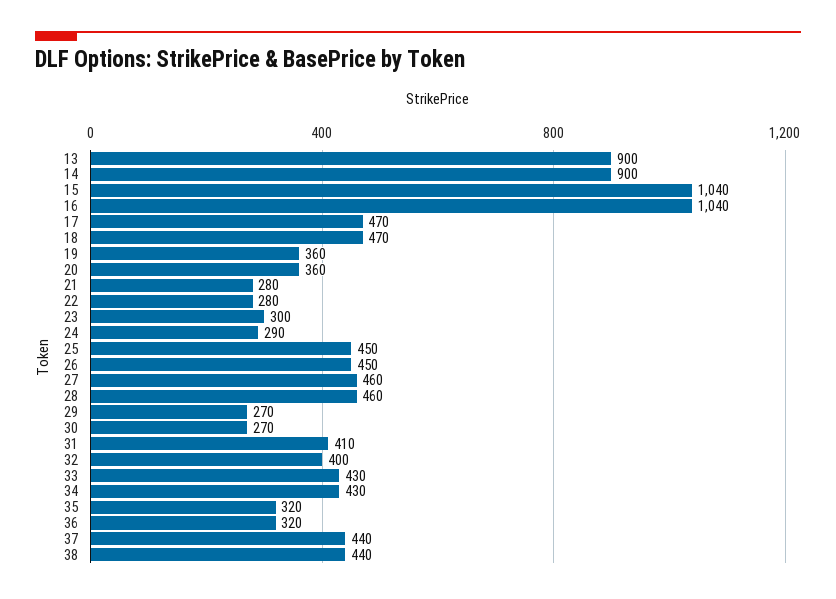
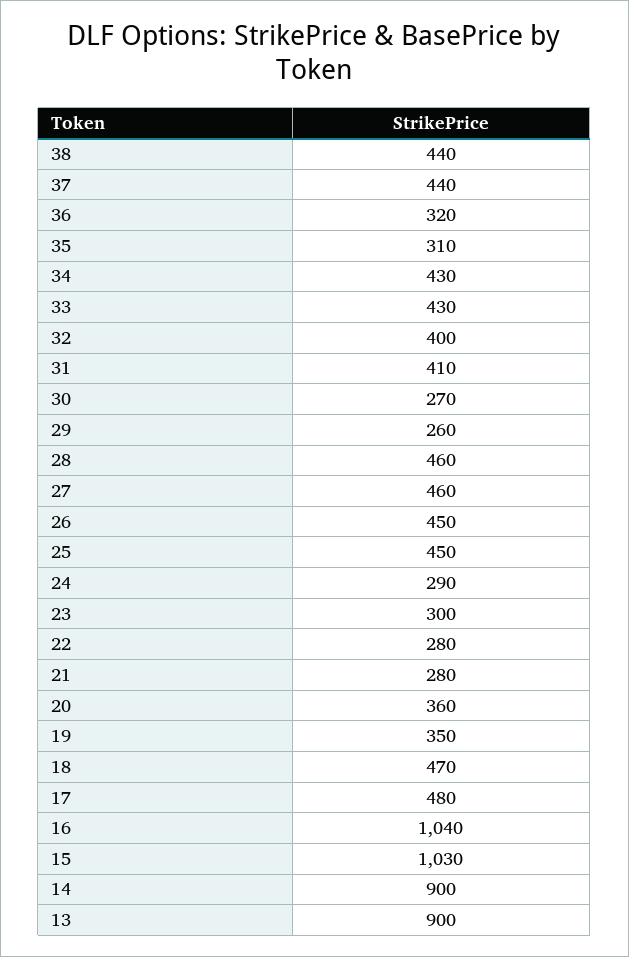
15: 1040 -> 1030
17: 470 -> 480
19: 360 -> 350
29: 270 -> 260
35: 320 -> 310

